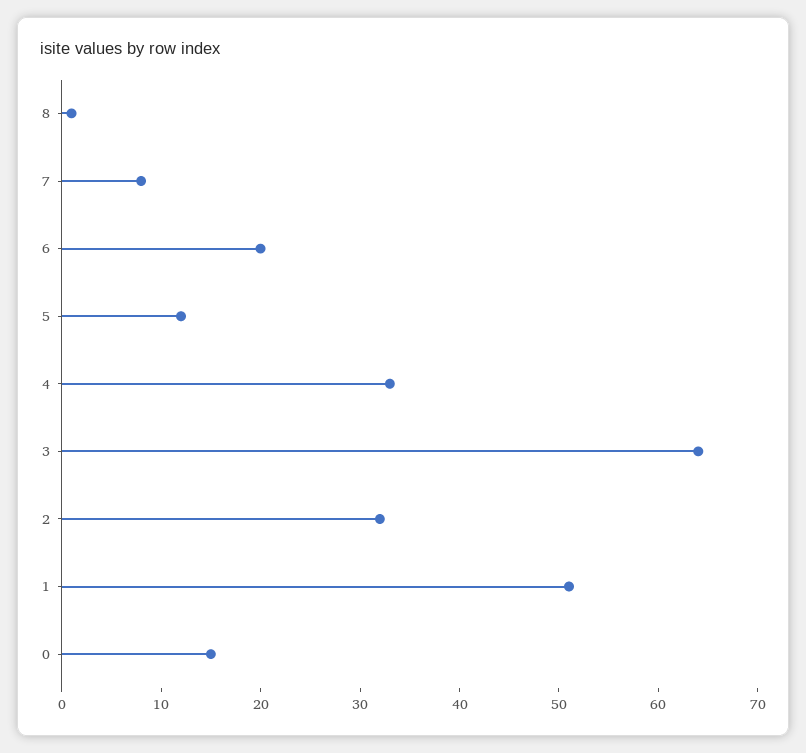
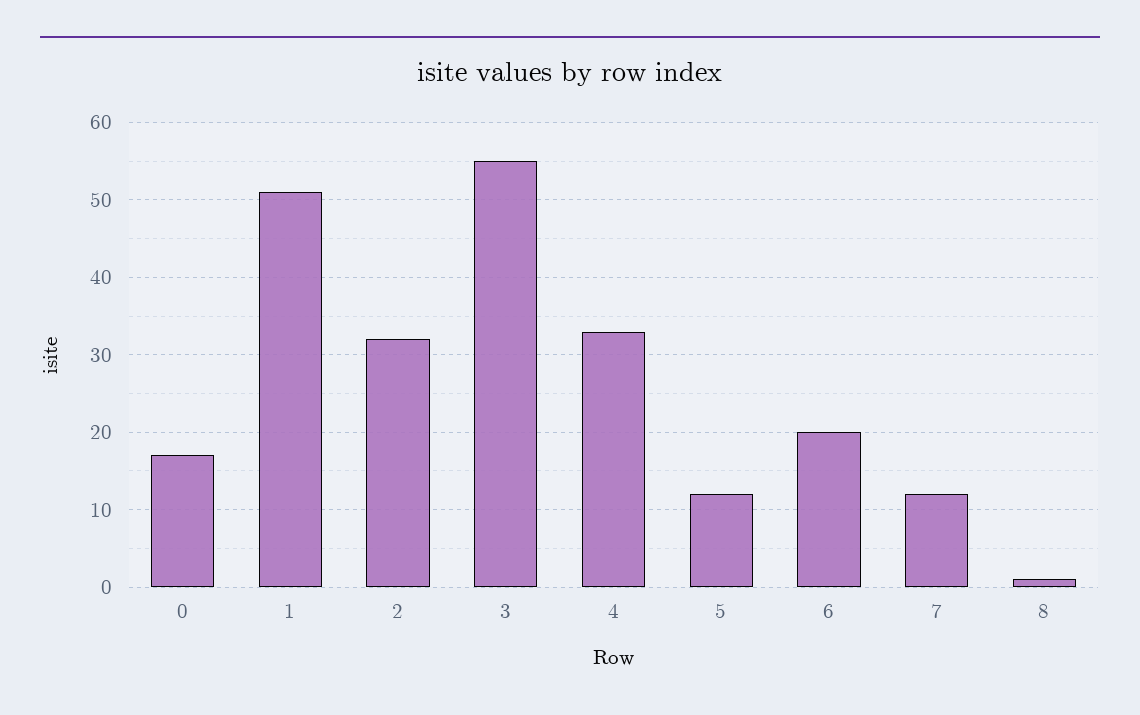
7: 8 -> 12
3: 64 -> 55
0: 15 -> 17

